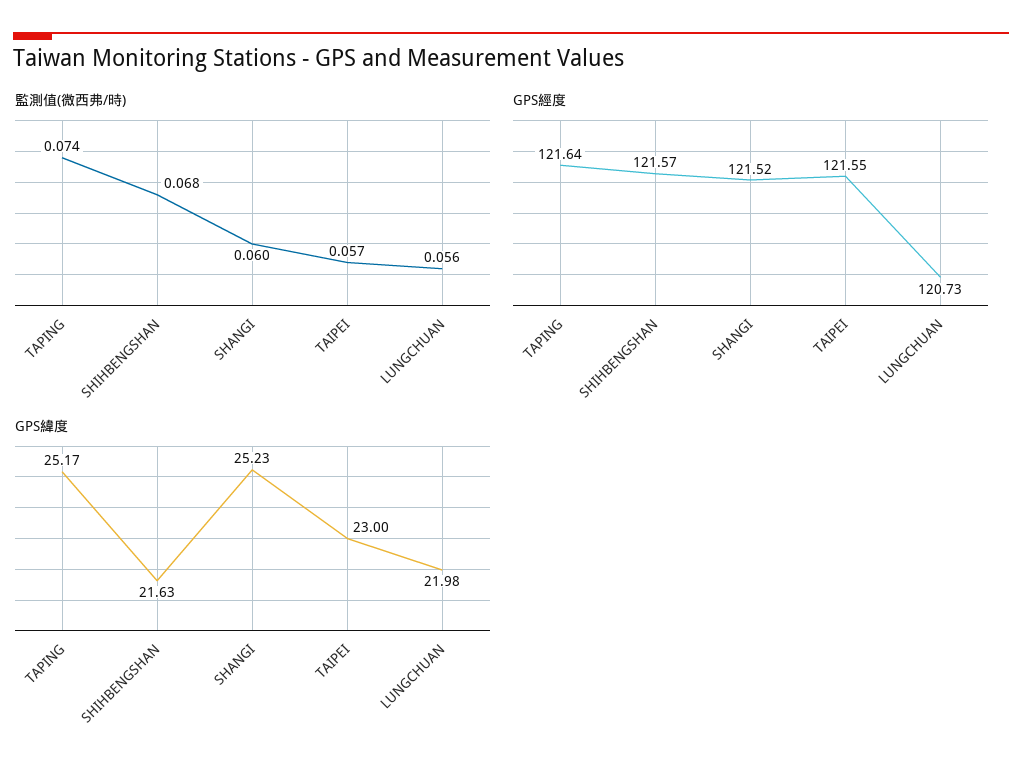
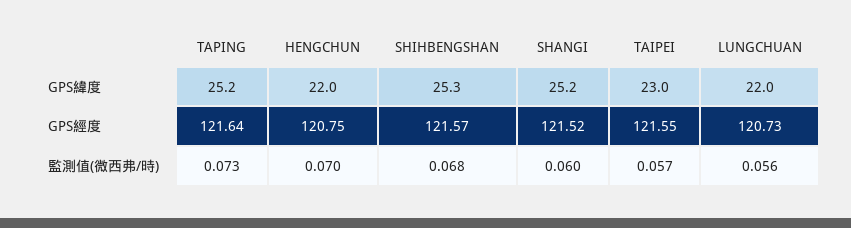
監測值(微西弗/時), TAPING: 0.074 -> 0.073
GPS緯度, SHIHBENGSHAN: 21.63 -> 25.3
GPS緯度, HENGCHUN: none -> 22
GPS經度, HENGCHUN: none -> 120.75
監測值(微西弗/時), HENGCHUN: none -> 0.07

